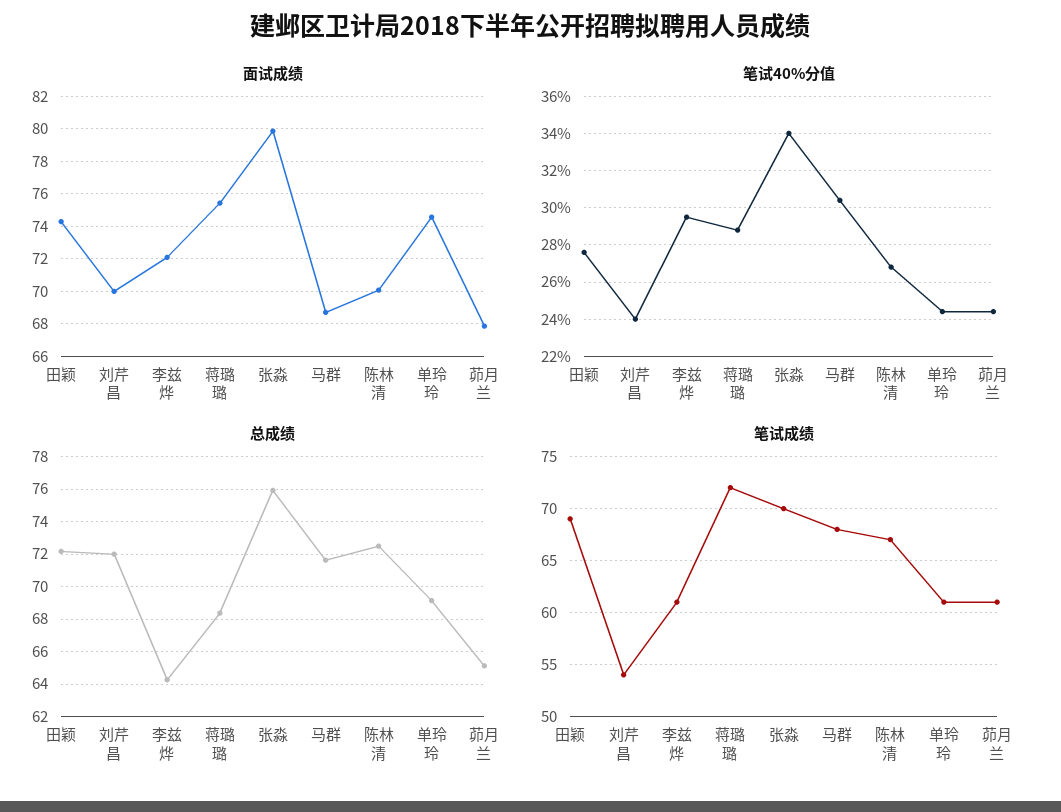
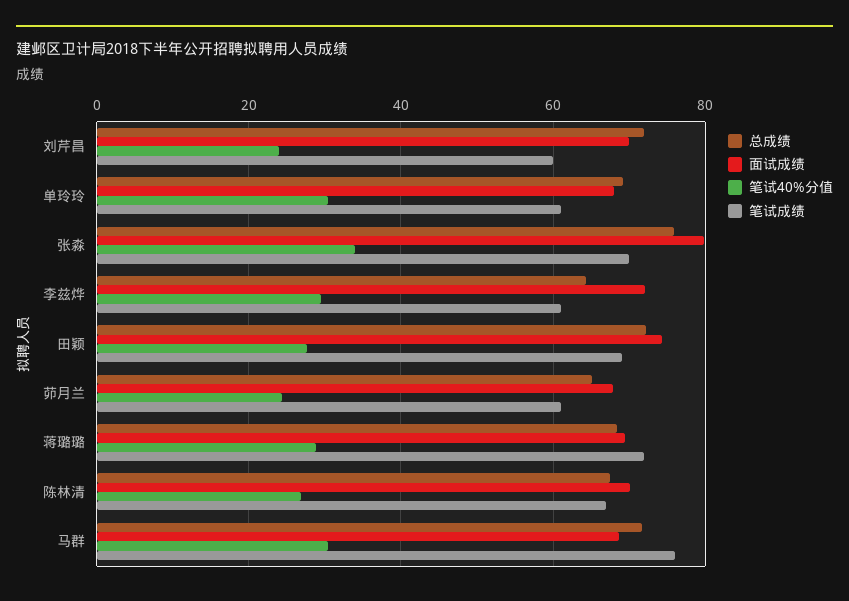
面试成绩, 蒋璐璐: 75.5 -> 70
面试成绩, 单玲玲: 74.5 -> 68
笔试40%分值, 单玲玲: 24.5 -> 30
总成绩, 陈林清: 72.5 -> 68
笔试成绩, 刘芹昌: 54 -> 60
笔试成绩, 马群: 68 -> 76

